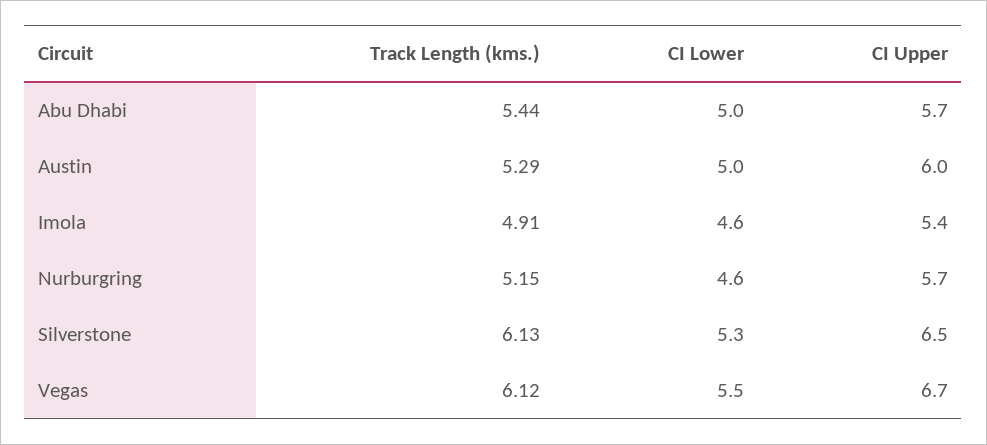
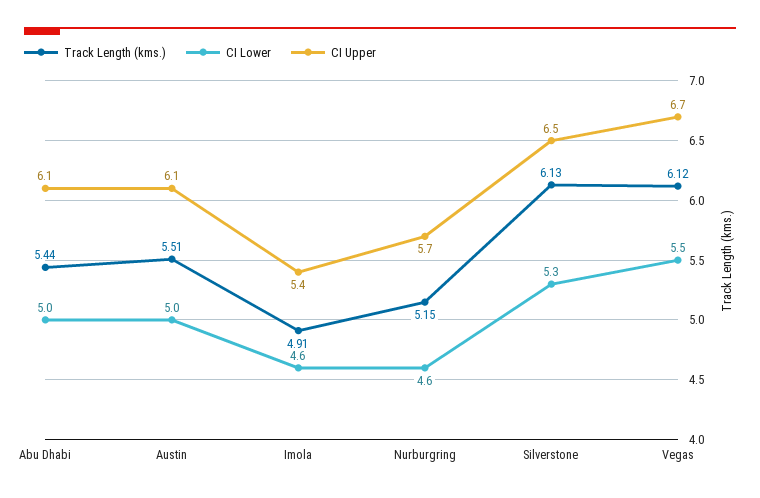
CI Upper, Abu Dhabi: 5.7 -> 6.1
Track Length (kms.), Austin: 5.29 -> 5.51
CI Upper, Austin: 6 -> 6.1

